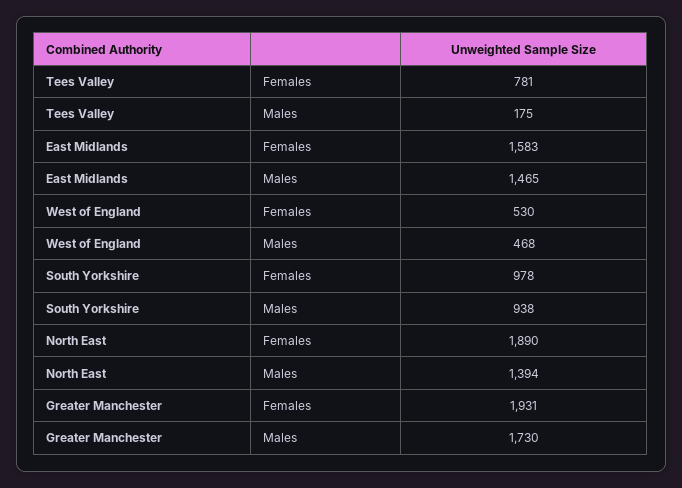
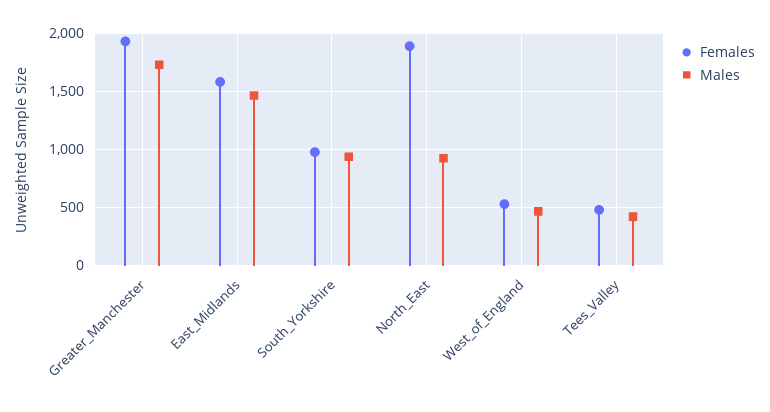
Females, Tees Valley: 781 -> 500
Males, Tees Valley: 175 -> 400
Males, North East: 1394 -> 900

